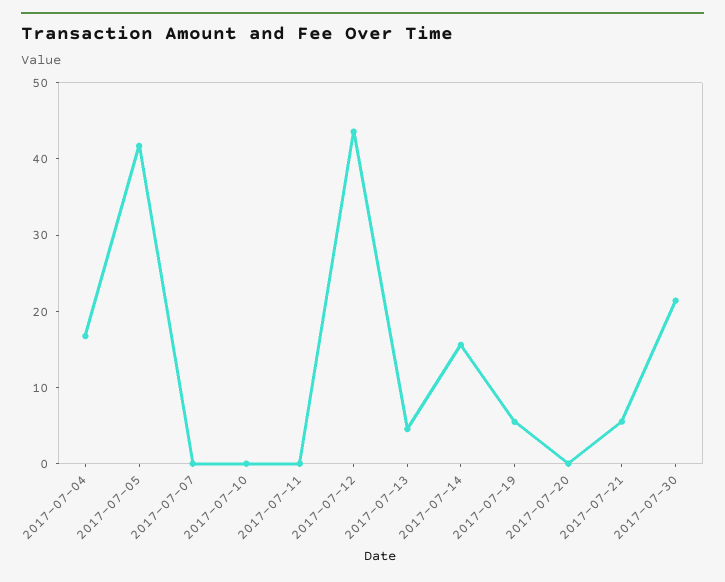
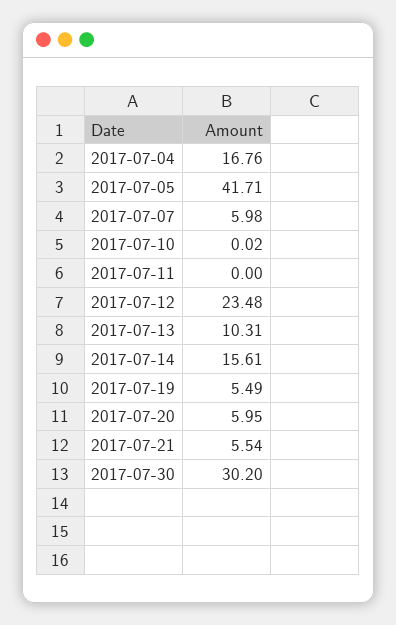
2017-07-07: 0 -> 5.98
2017-07-12: 44 -> 23.48
2017-07-13: 4 -> 10.31
2017-07-20: 0 -> 5.95
2017-07-30: 22 -> 30.2

